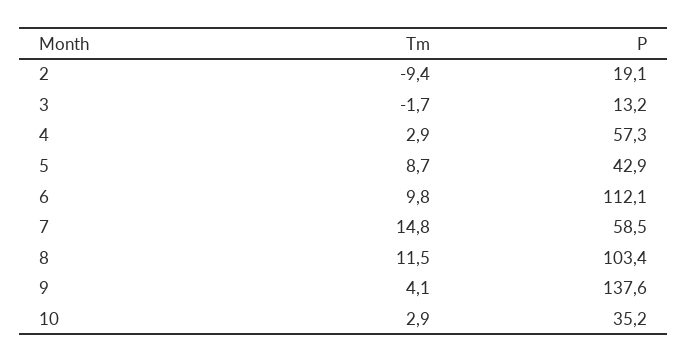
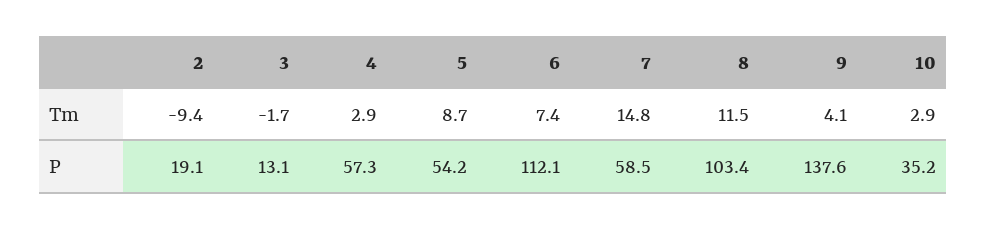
P, 3: 13.2 -> 13.1
P, 5: 42.9 -> 54.2
Tm, 6: 9.8 -> 7.4

